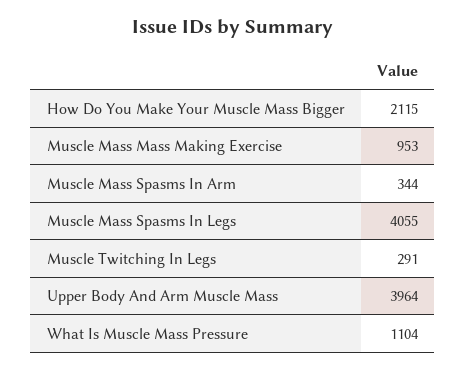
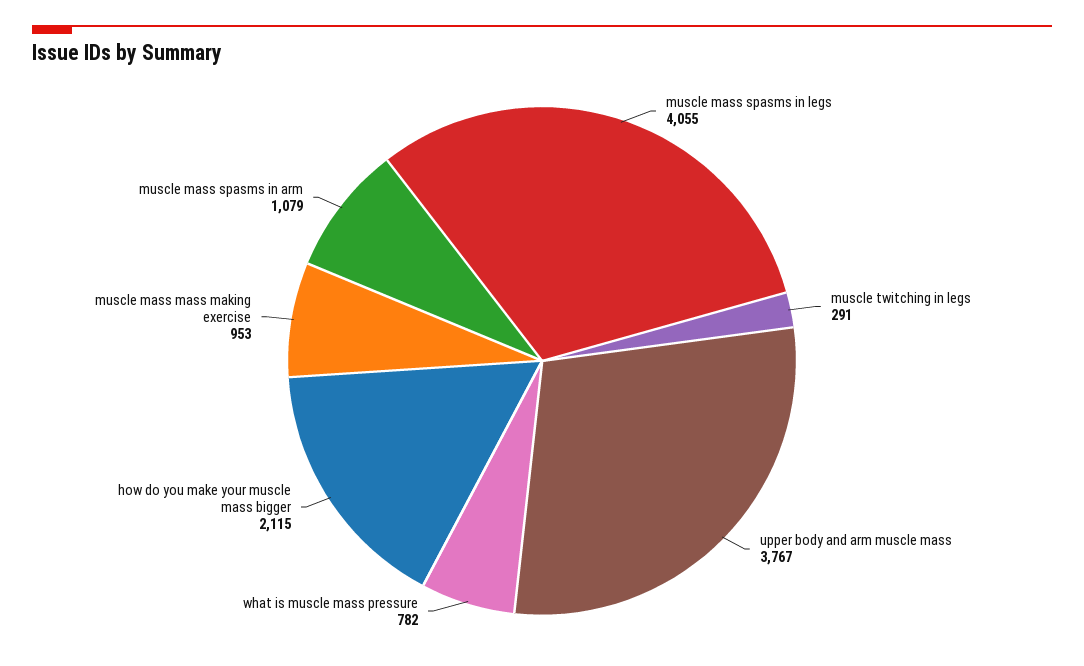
Muscle Mass Spasms In Arm: 344 -> 1079
Upper Body And Arm Muscle Mass: 3964 -> 3767
What Is Muscle Mass Pressure: 1104 -> 782

